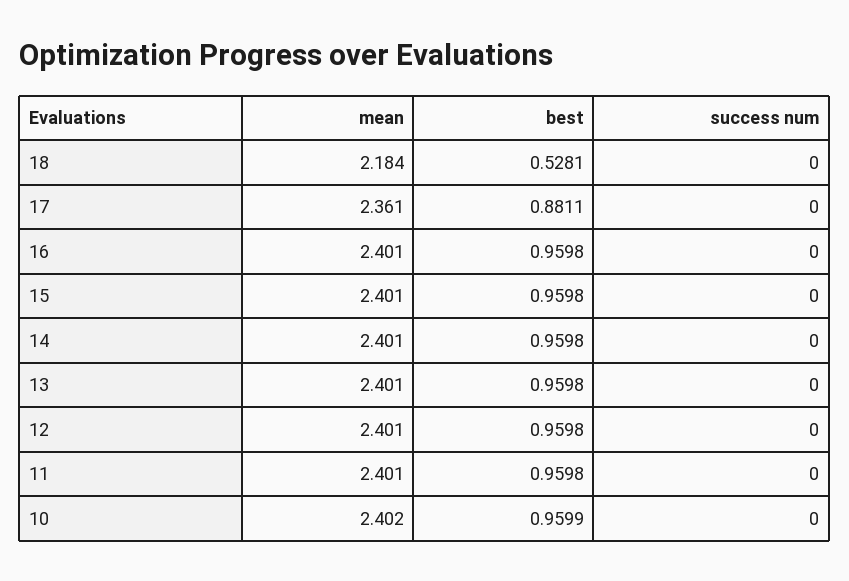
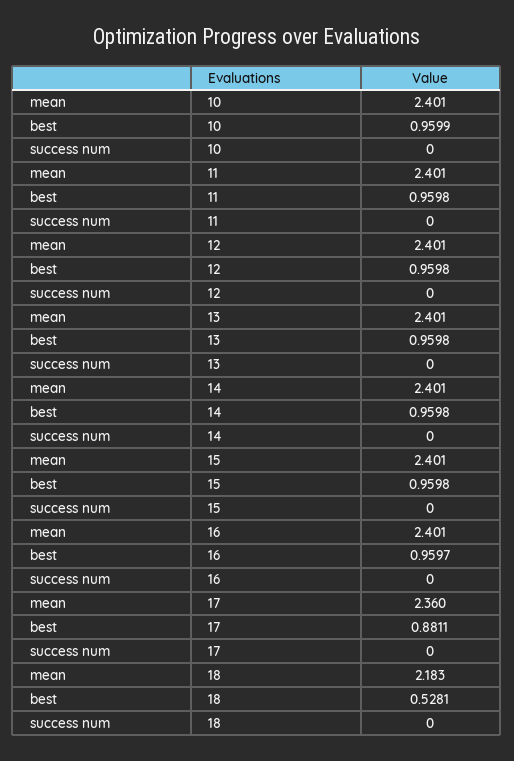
mean, 18: 2.184 -> 2.183
mean, 17: 2.361 -> 2.36
best, 16: 0.9598 -> 0.9597
mean, 10: 2.402 -> 2.401

